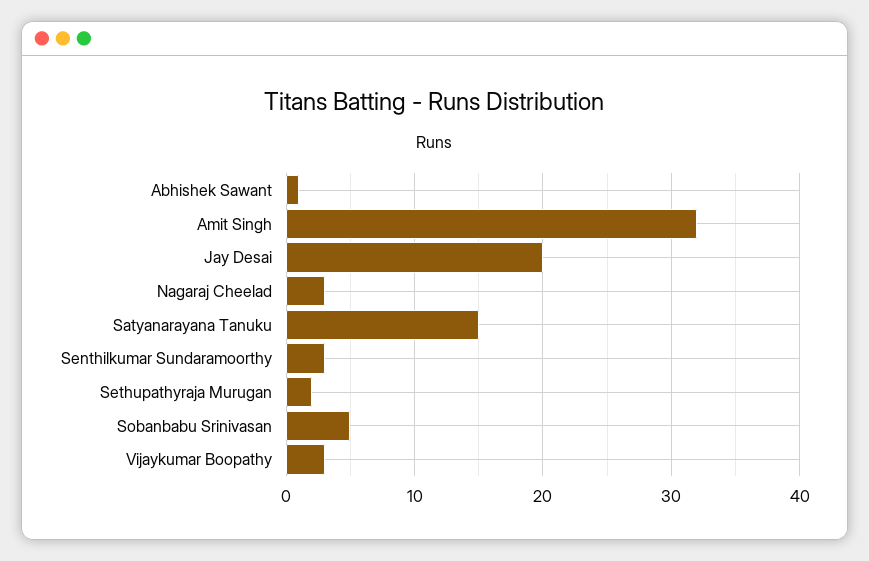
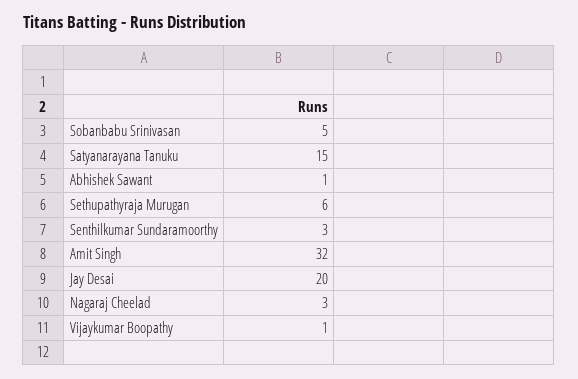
Sethupathyraja Murugan: 2 -> 6
Vijaykumar Boopathy: 3 -> 1

